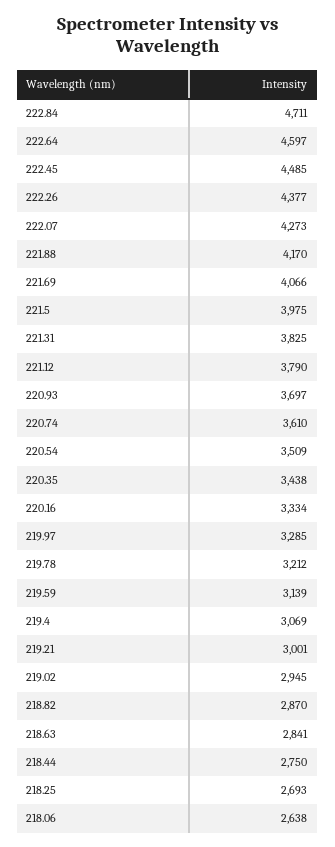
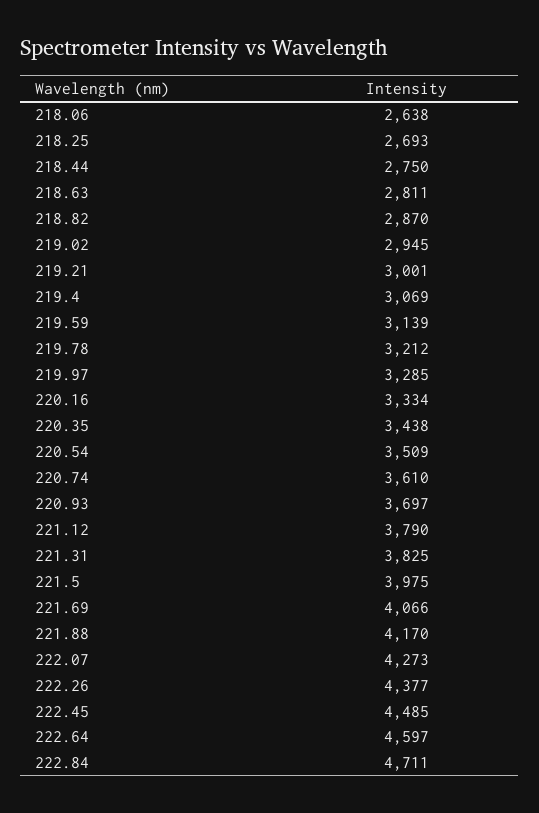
218.63: 2841 -> 2811

